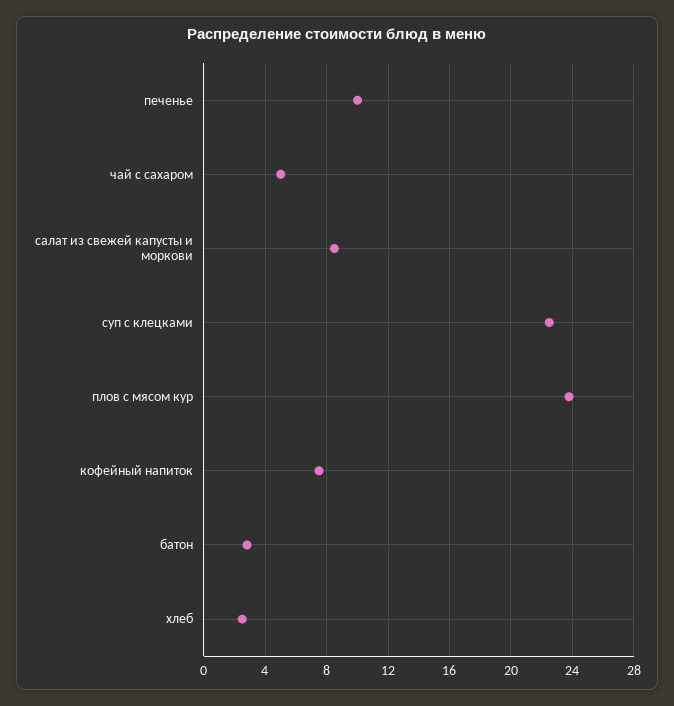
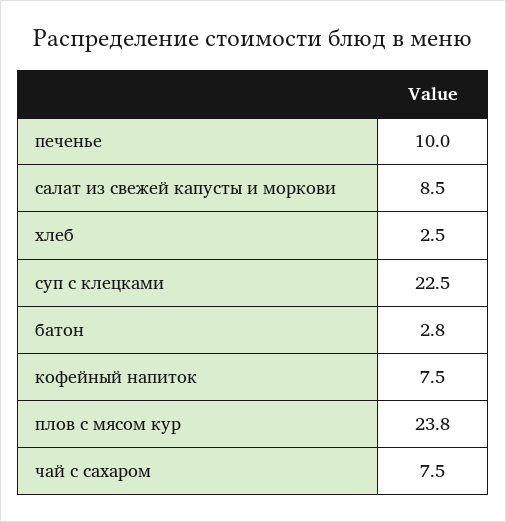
чай с сахаром: 5 -> 7.5

